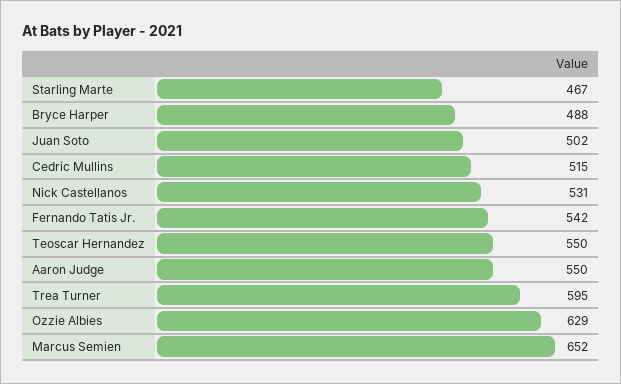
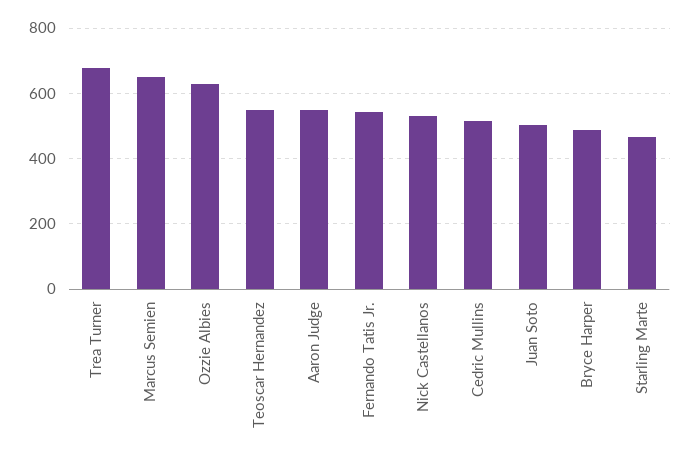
Trea Turner: 595 -> 680

